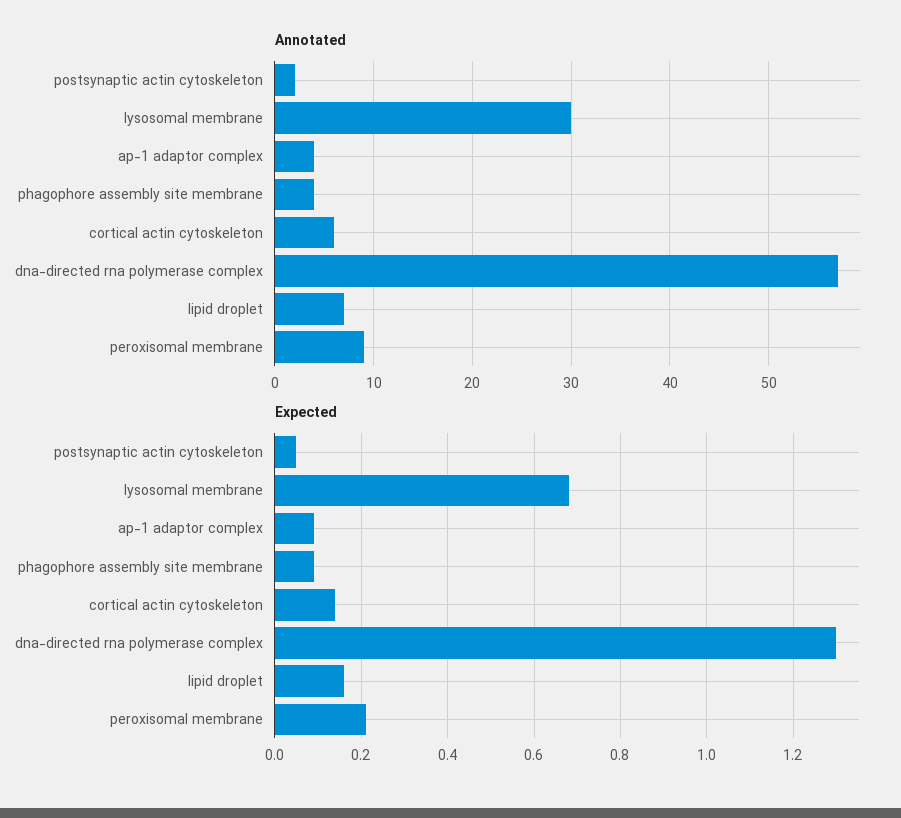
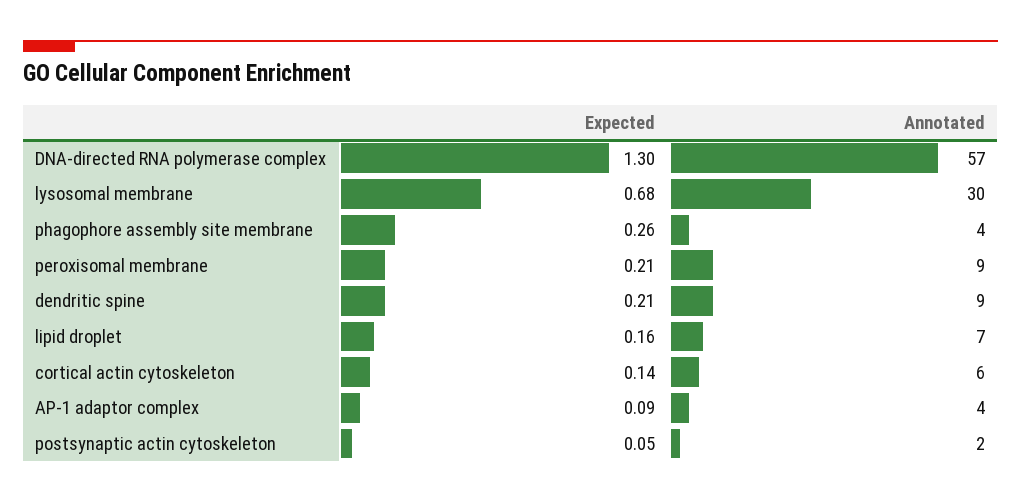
Expected, phagophore assembly site membrane: 0.1 -> 0.26
Expected, dendritic spine: none -> 0.21
Annotated, dendritic spine: none -> 9

